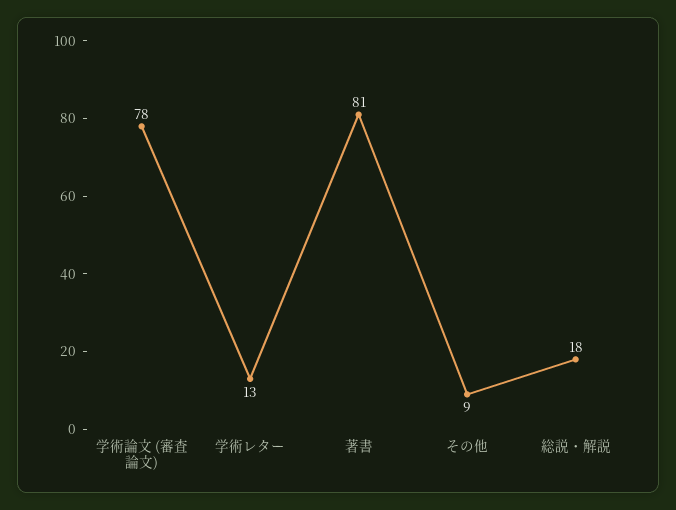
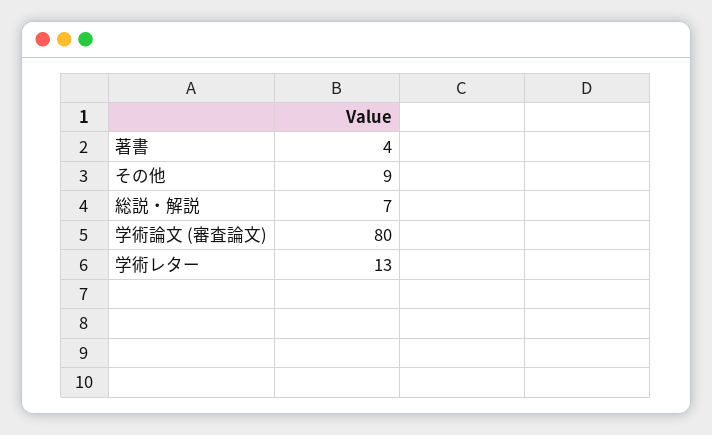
学術論文 (審査論文): 78 -> 80
著書: 81 -> 4
総説・解説: 18 -> 7

